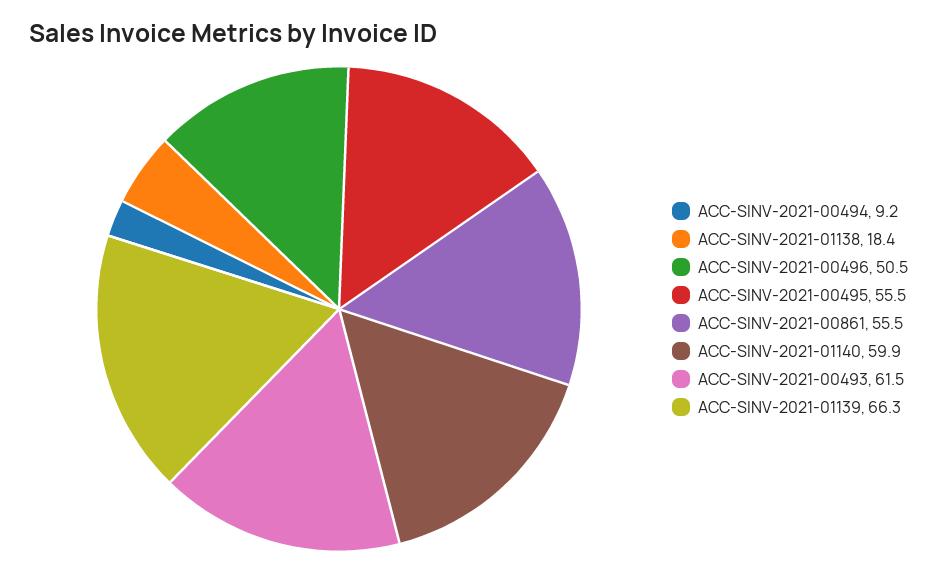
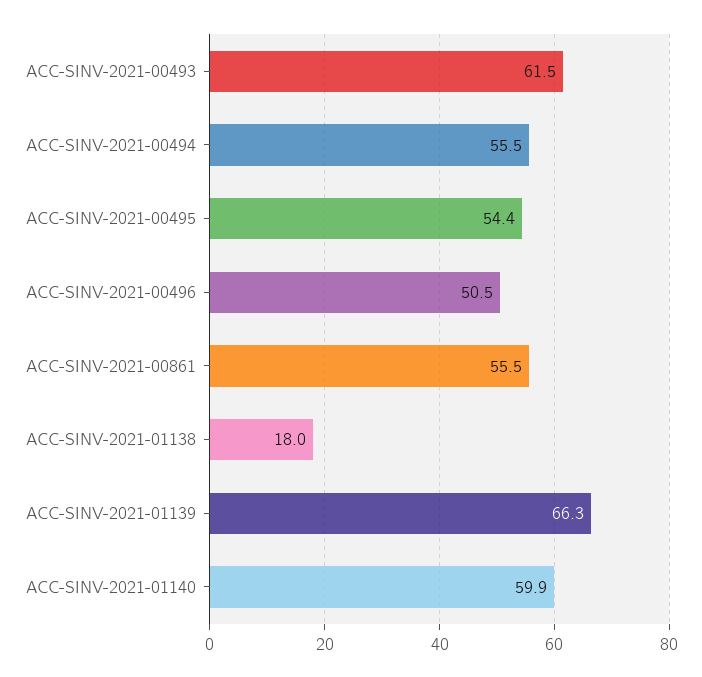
ACC-SINV-2021-00494: 9.2 -> 55.5
ACC-SINV-2021-01138: 18.4 -> 18
ACC-SINV-2021-00495: 55.5 -> 54.4

